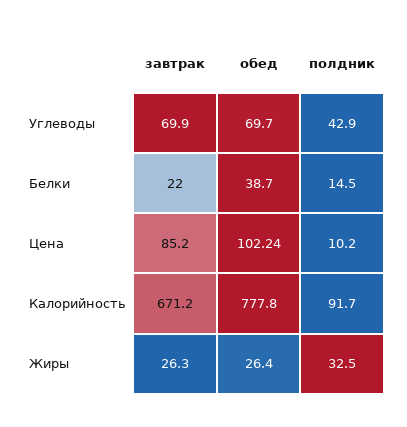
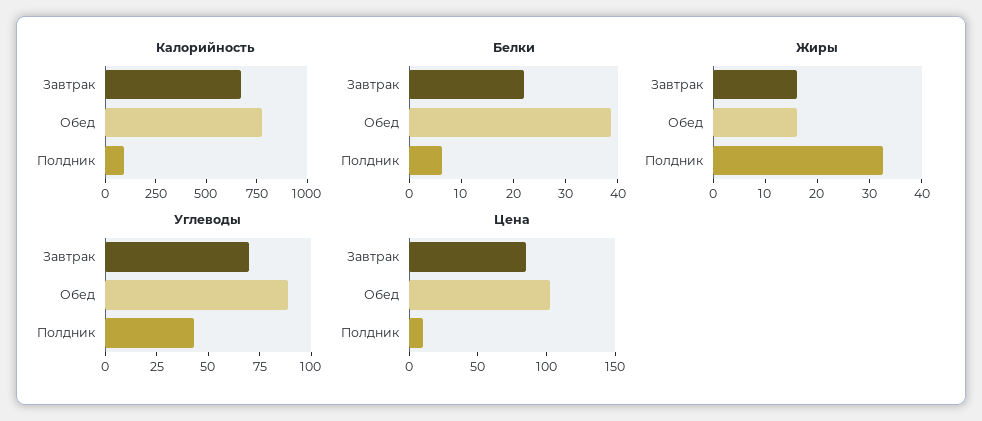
Углеводы, обед: 69.7 -> 90
Белки, полдник: 14.5 -> 6
Жиры, завтрак: 26.3 -> 16
Жиры, обед: 26.4 -> 16

